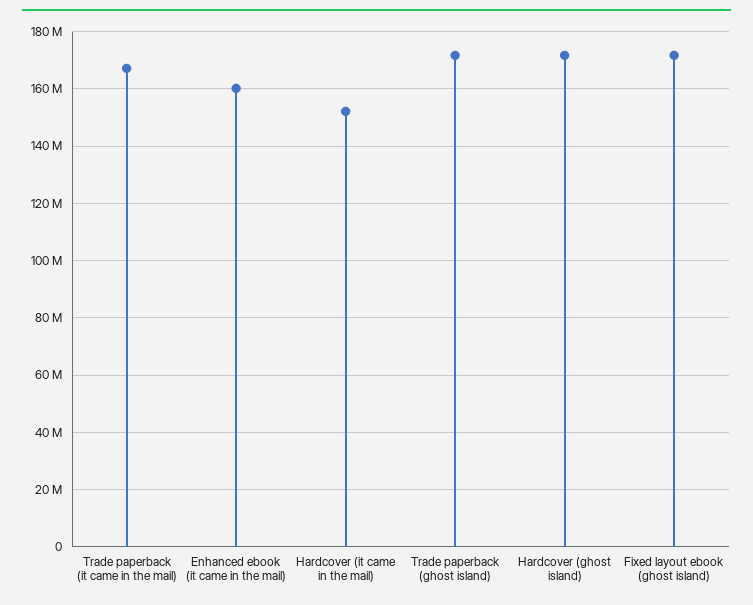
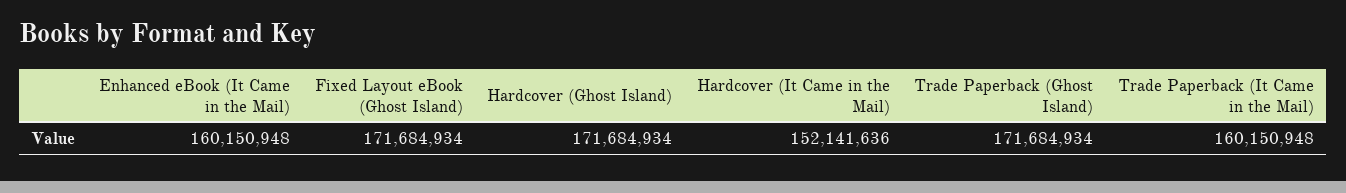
Trade paperback (it came in the mail): 167500000 -> 160150948

